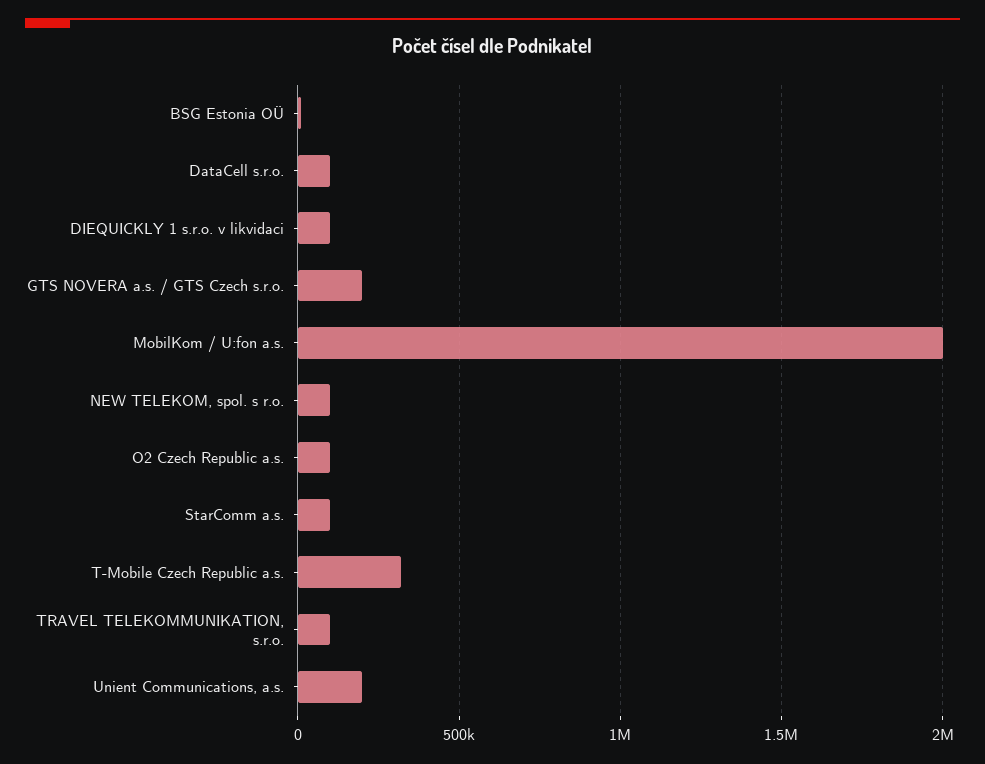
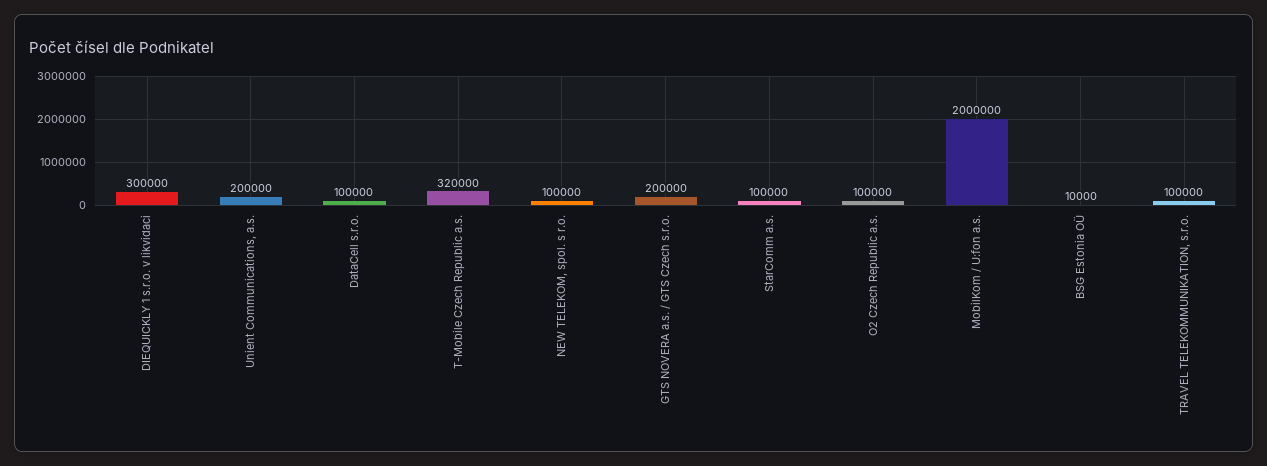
DIEQUICKLY 1 s.r.o. v likvidaci: 100000 -> 300000

